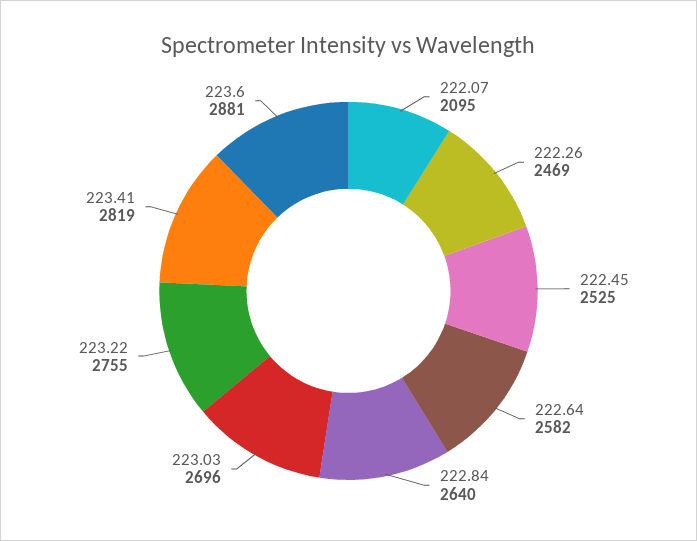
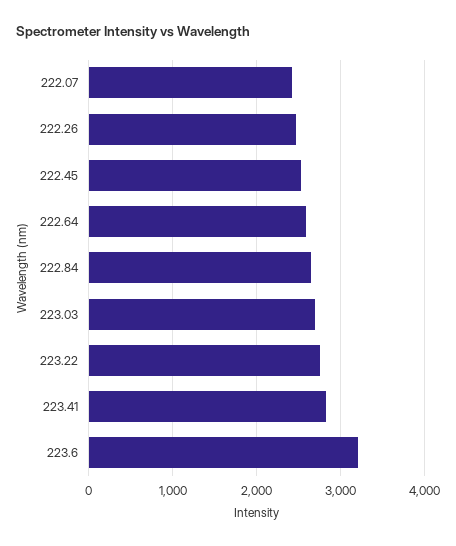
222.07: 2095 -> 2400
223.6: 2881 -> 3200

